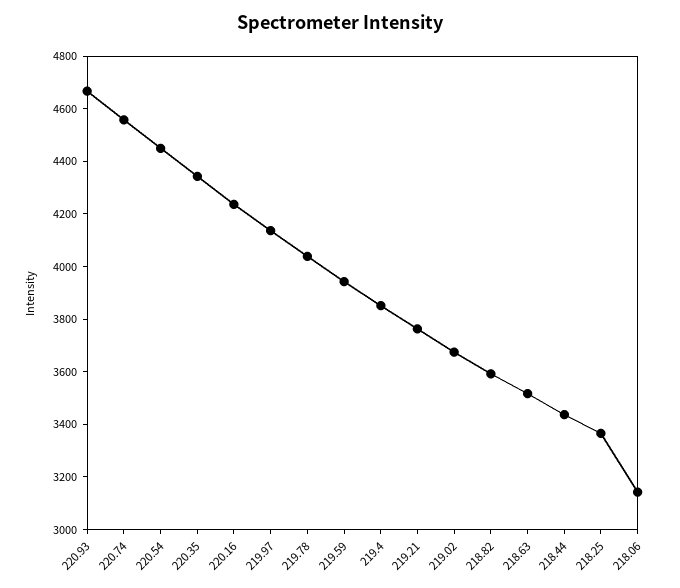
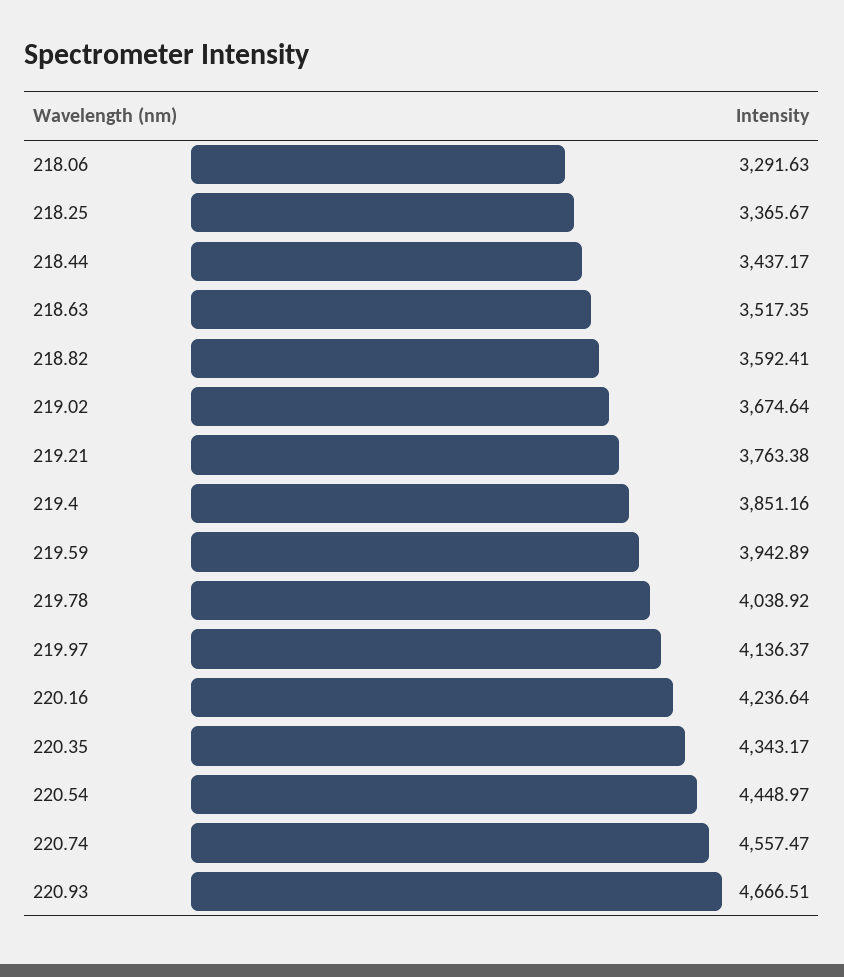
218.06: 3150 -> 3291.63

